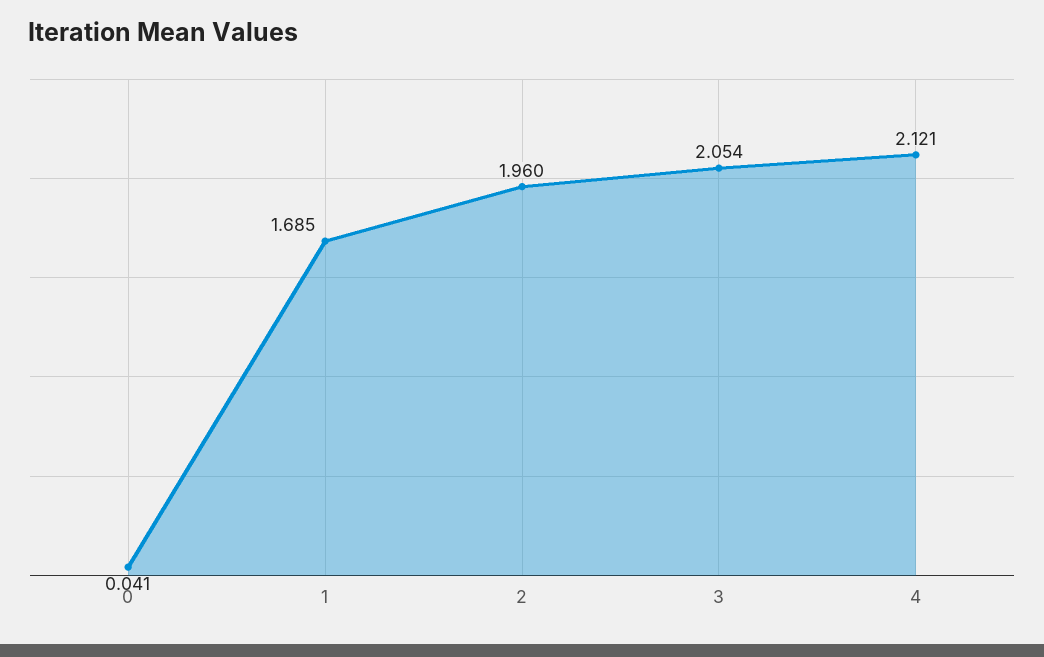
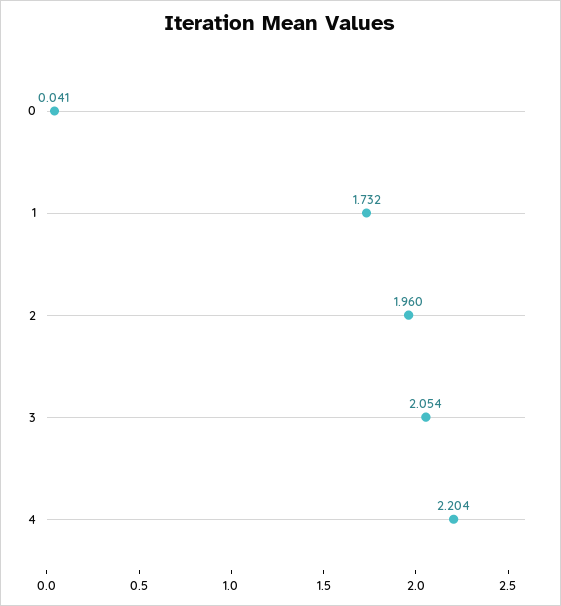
1: 1.685 -> 1.732
4: 2.121 -> 2.204

